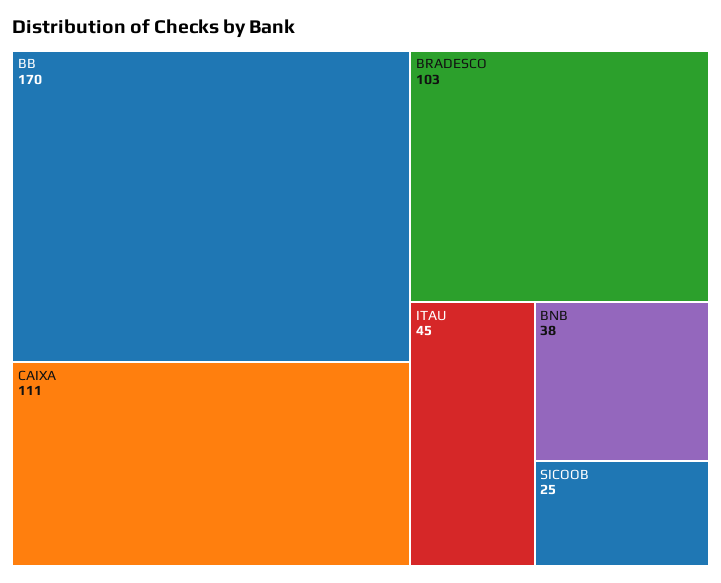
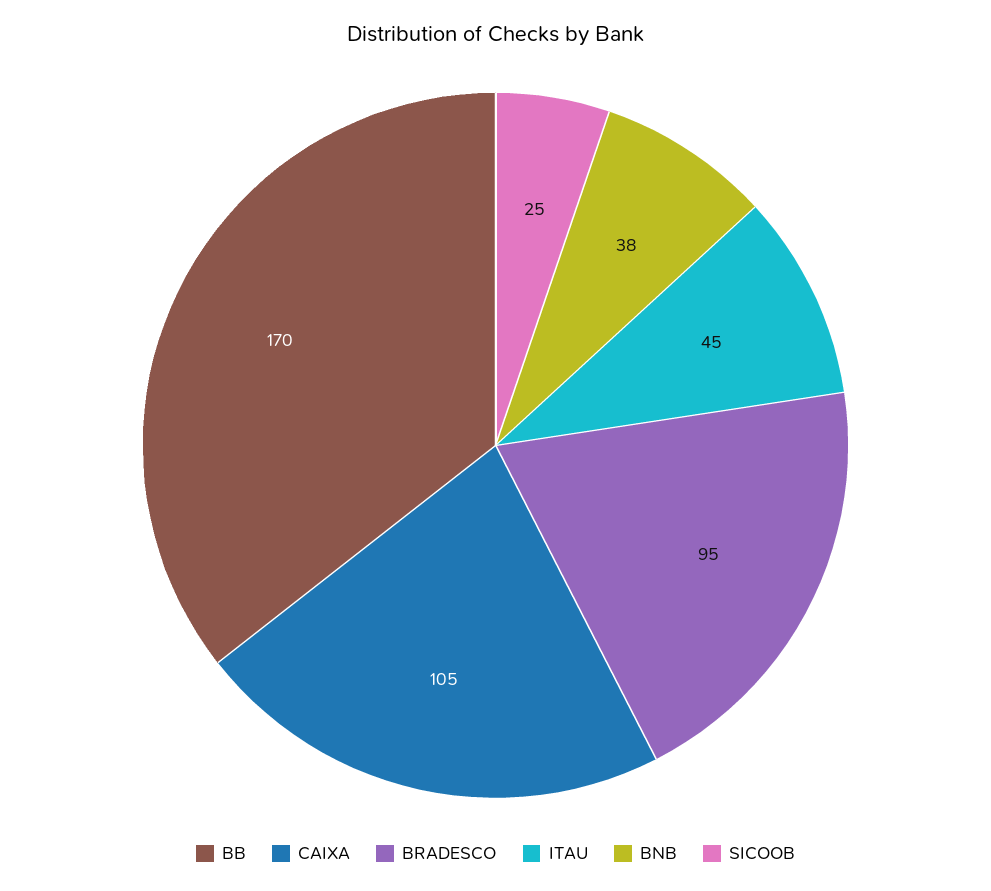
CAIXA: 111 -> 105
BRADESCO: 103 -> 95

